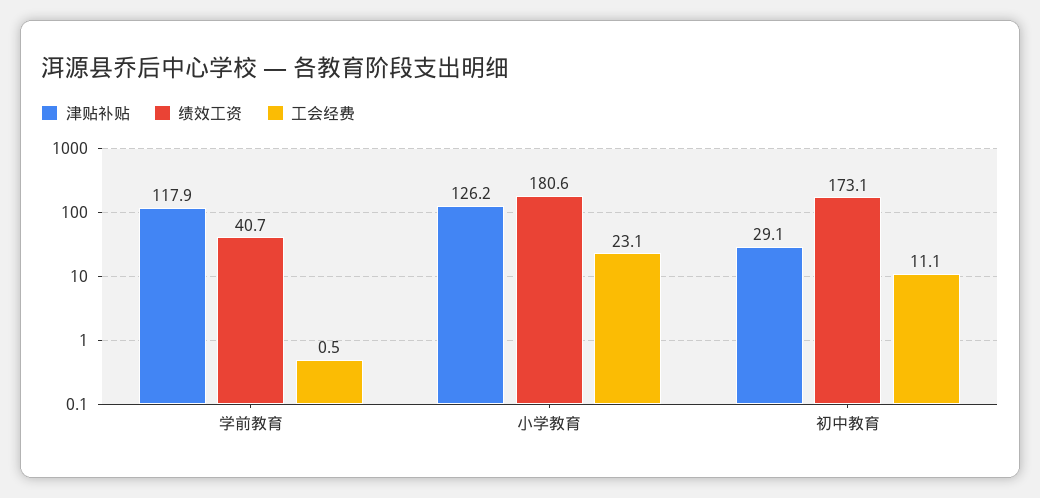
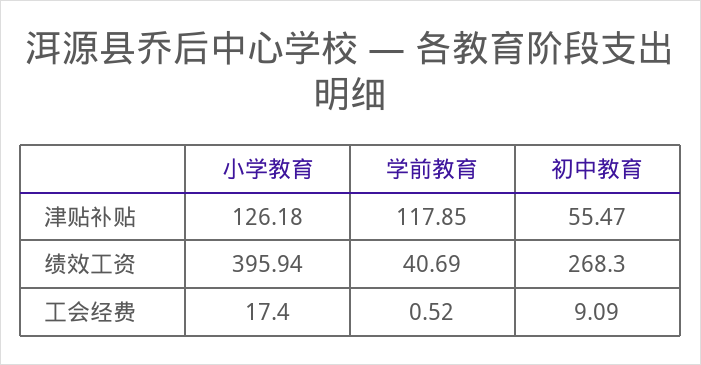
绩效工资, 小学教育: 180.6 -> 395.94
工会经费, 小学教育: 23.1 -> 17.4
津贴补贴, 初中教育: 29.1 -> 55.47
绩效工资, 初中教育: 173.1 -> 268.3
工会经费, 初中教育: 11.1 -> 9.09

